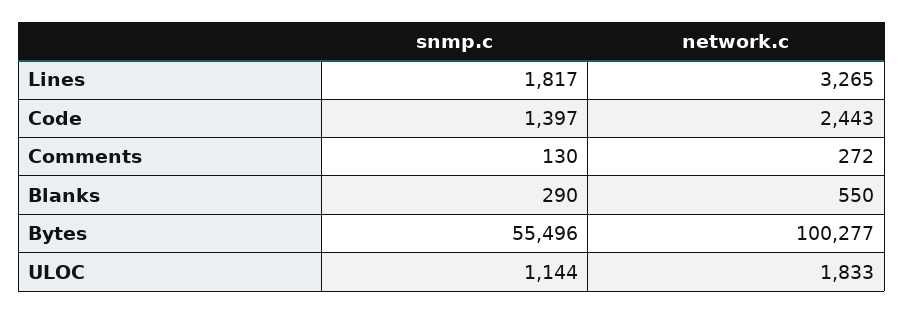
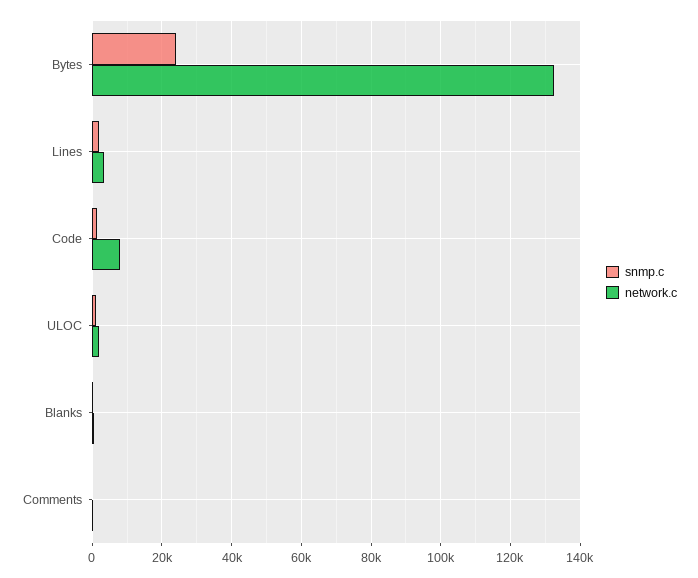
network.c, Code: 2443 -> 8000
snmp.c, Bytes: 55496 -> 24000
network.c, Bytes: 100277 -> 132000

